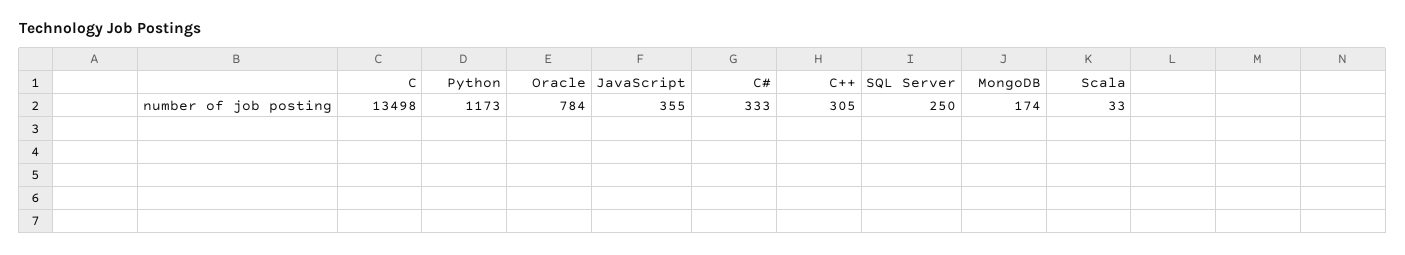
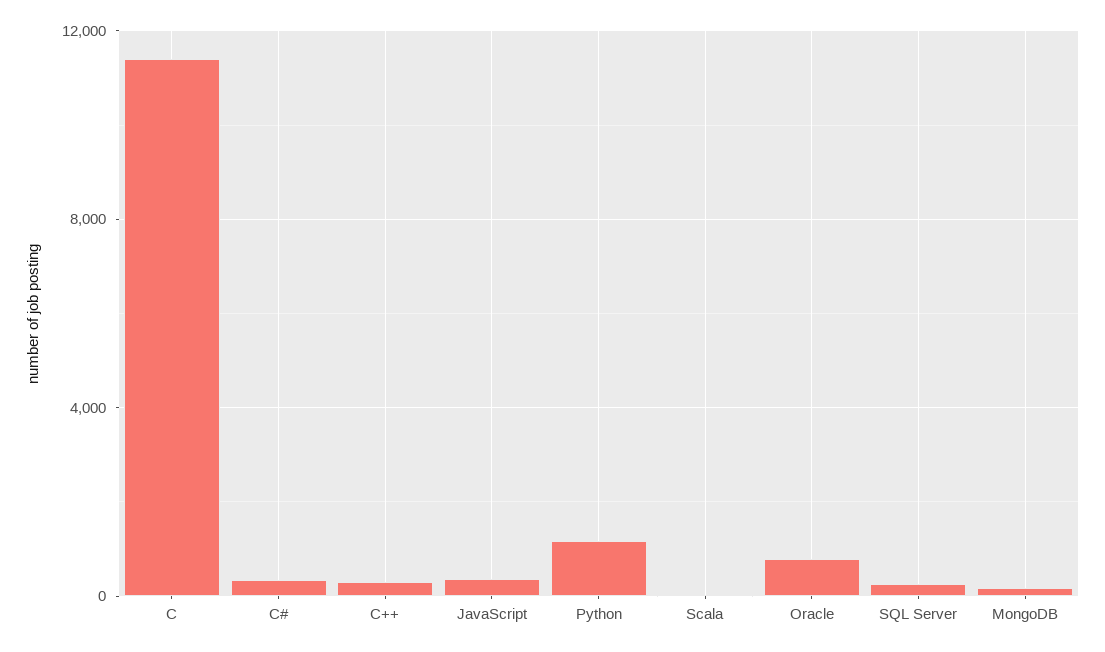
C: 13498 -> 11500

